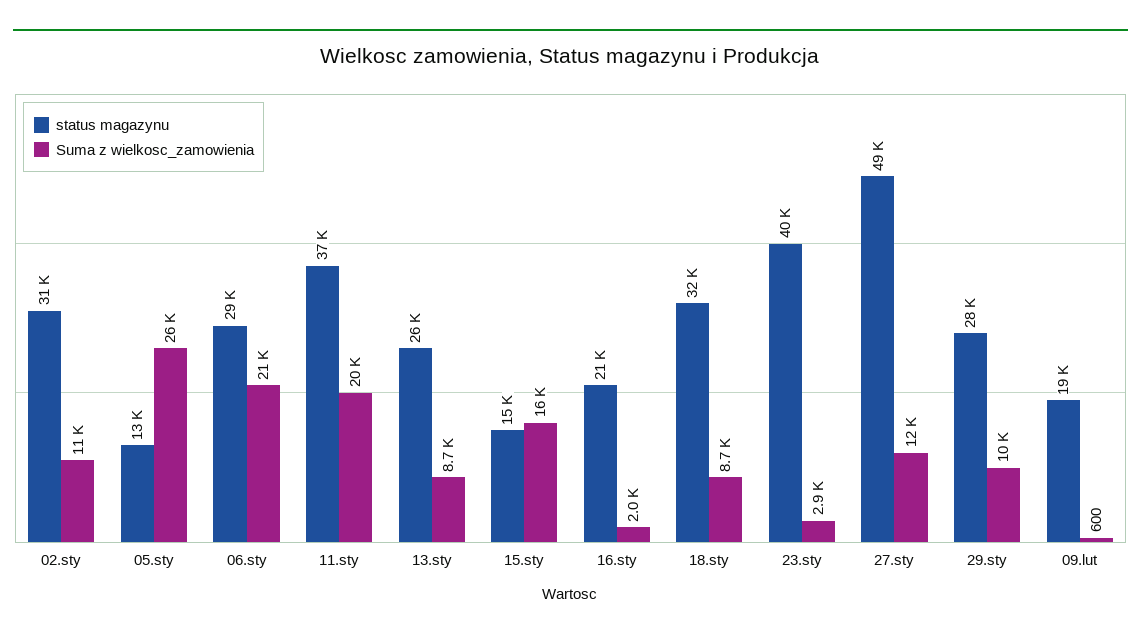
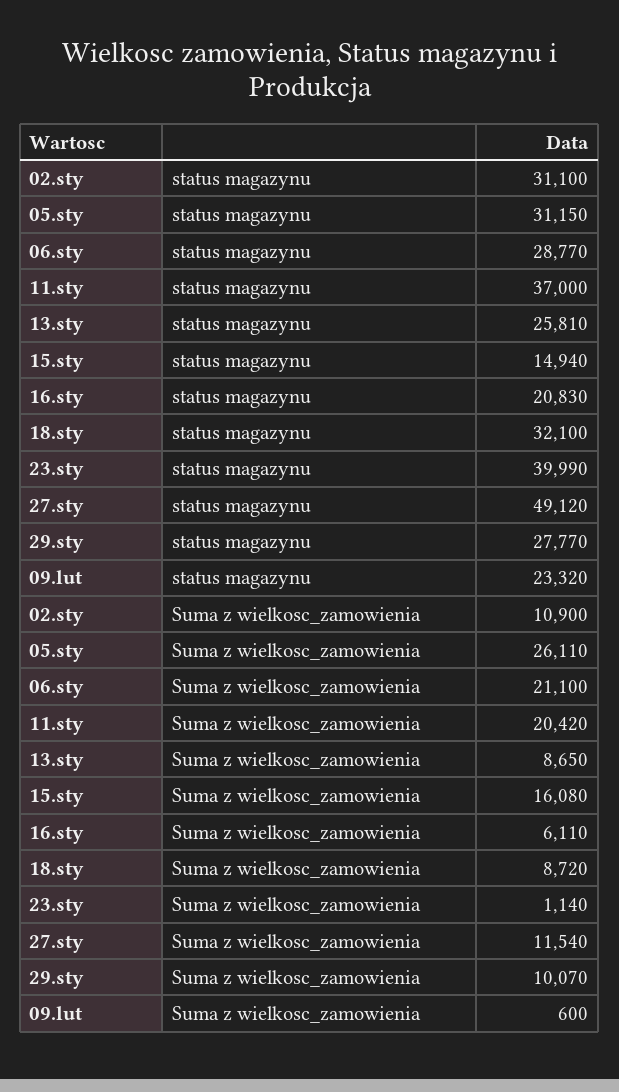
status magazynu, 05.sty: 13000 -> 31150
Suma z wielkosc_zamowienia, 16.sty: 2000 -> 6110
Suma z wielkosc_zamowienia, 23.sty: 2900 -> 1140
status magazynu, 09.lut: 19000 -> 23320

